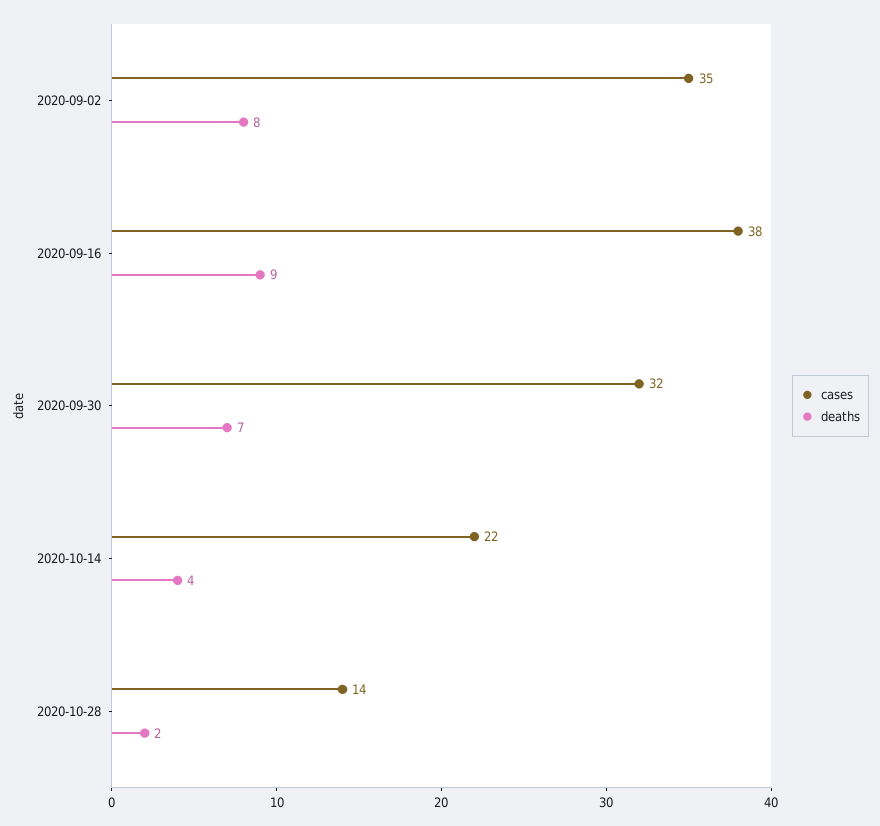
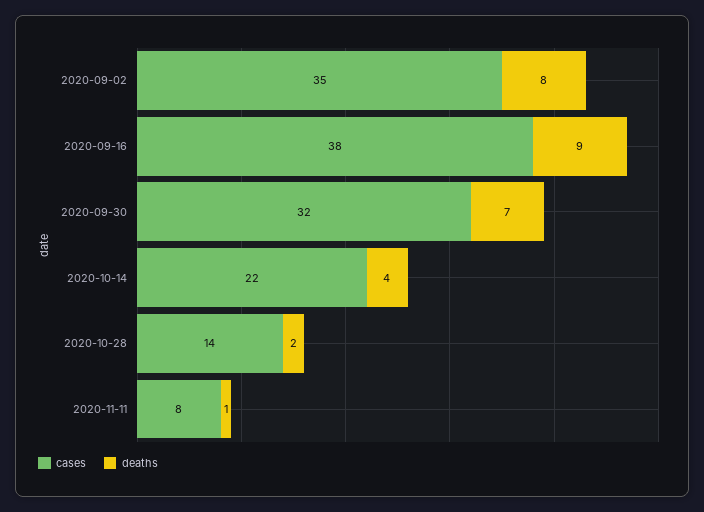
cases, 2020-11-11: none -> 8
deaths, 2020-11-11: none -> 1

